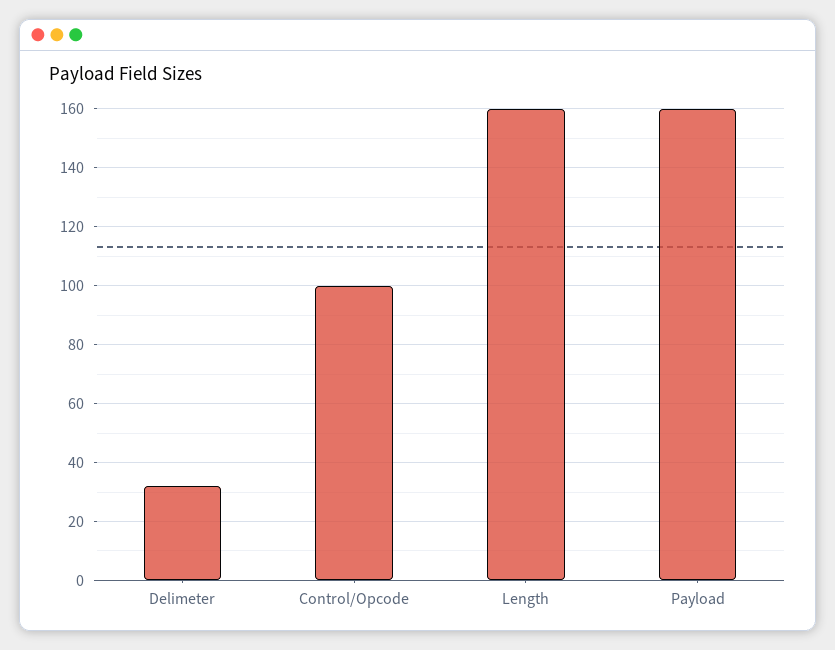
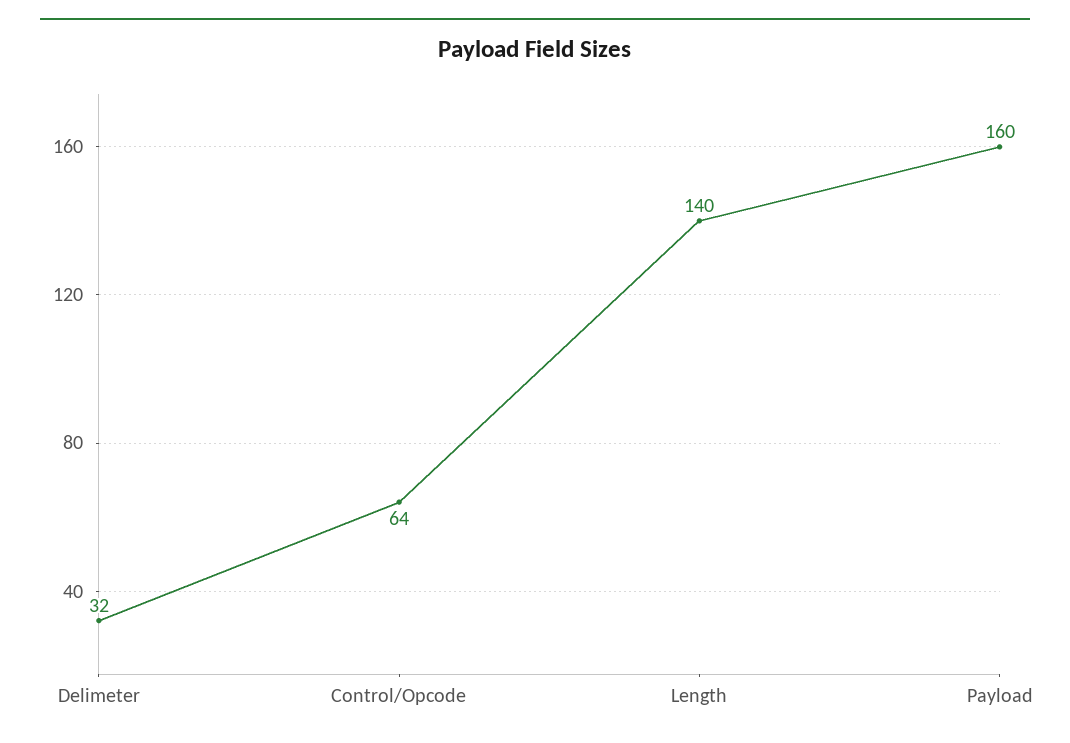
Control/Opcode: 100 -> 64
Length: 160 -> 140

